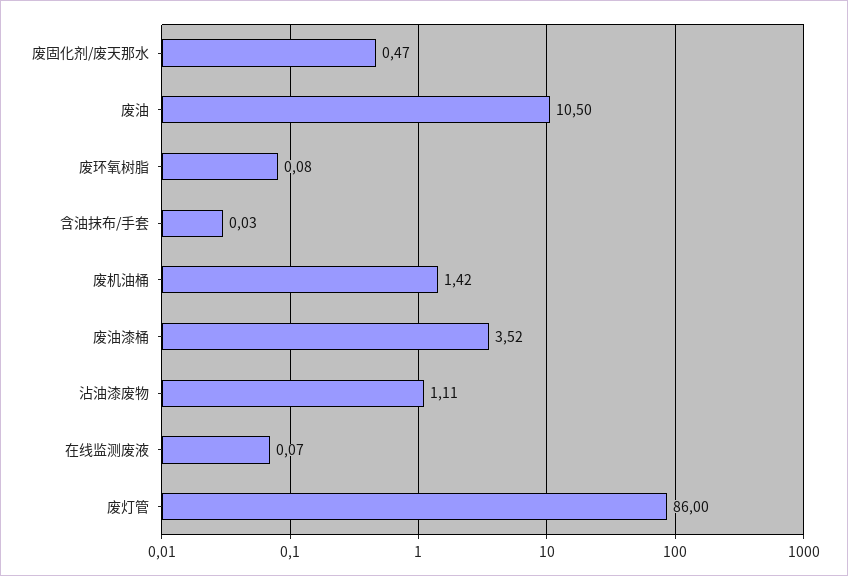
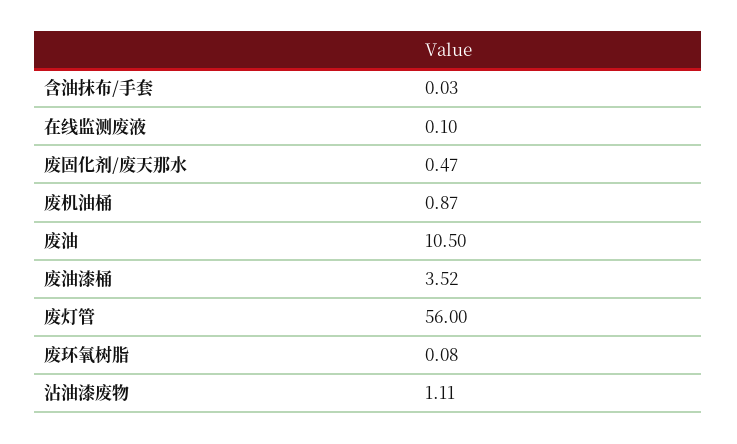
废机油桶: 1.42 -> 0.87
在线监测废液: 0.07 -> 0.1
废灯管: 86 -> 56

